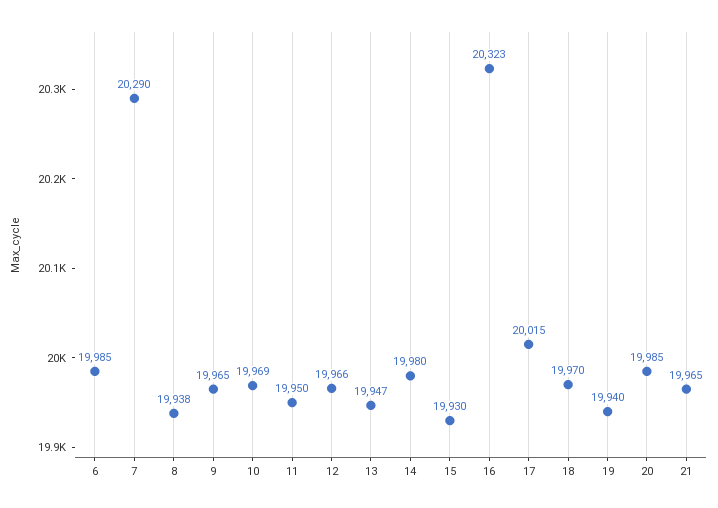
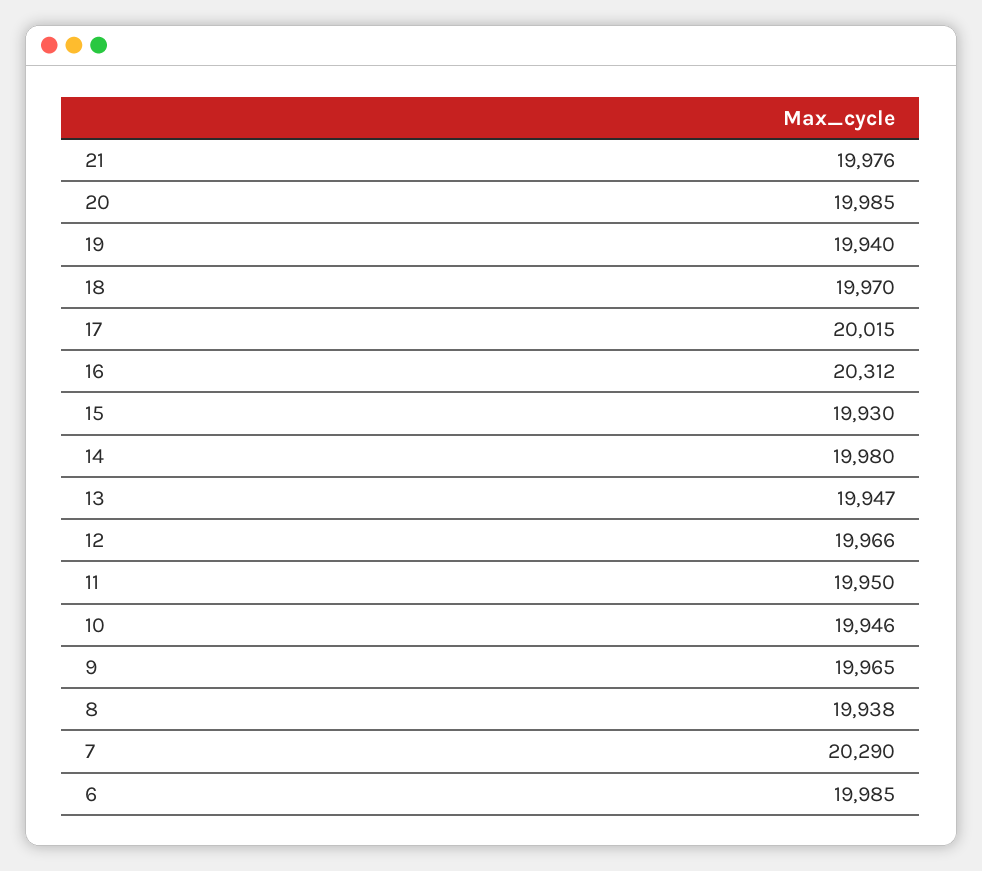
10: 19969 -> 19946
16: 20323 -> 20312
21: 19965 -> 19976

